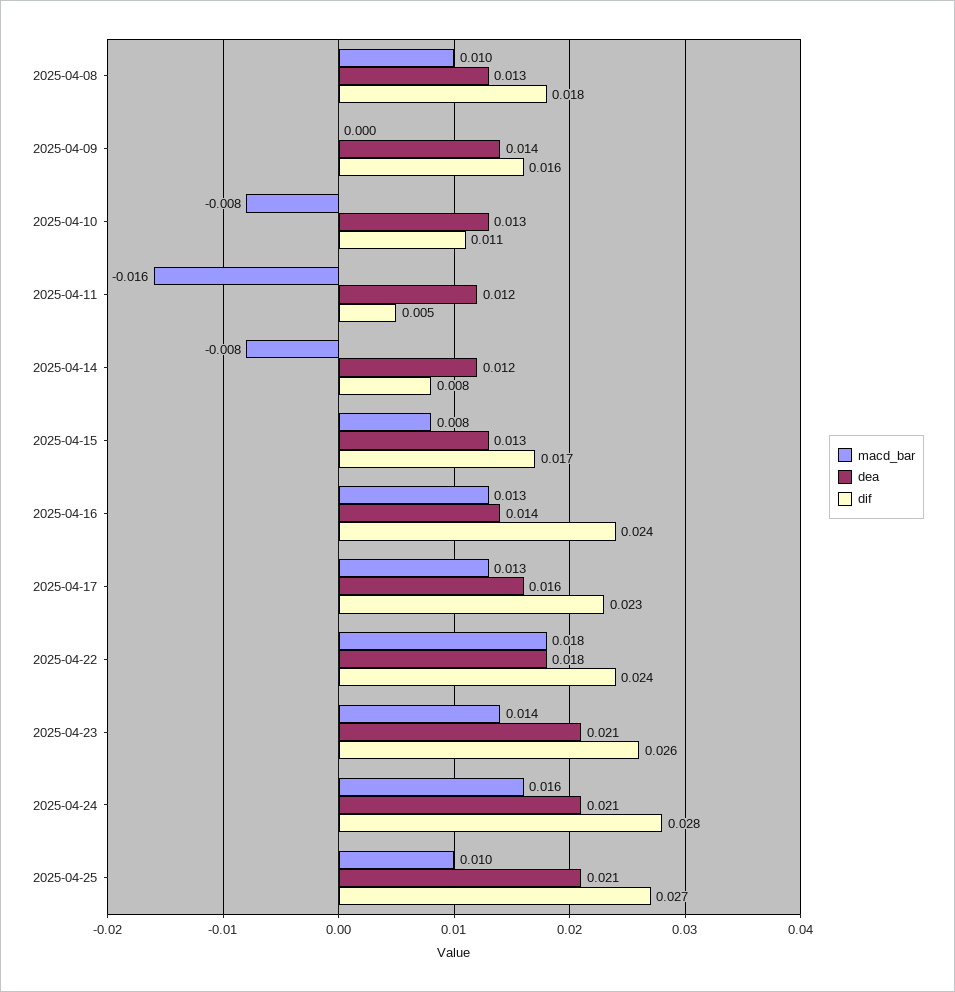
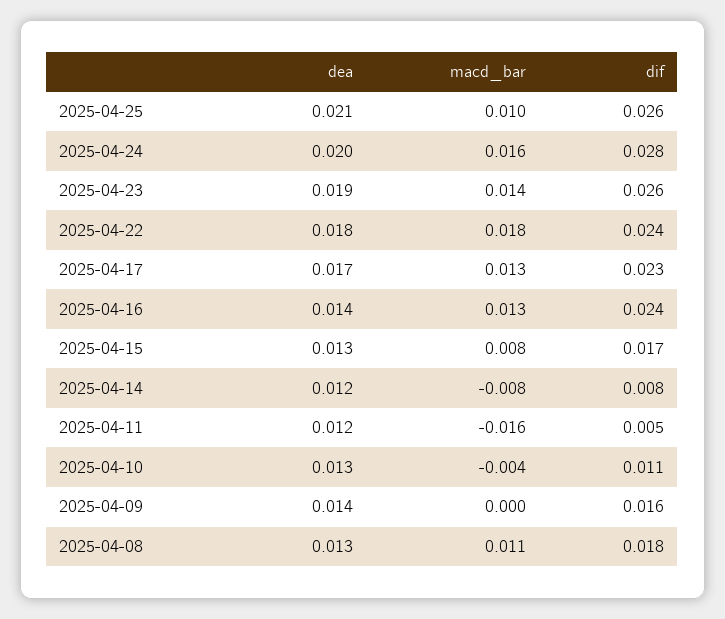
macd_bar, 2025-04-08: 0.01 -> 0.011
macd_bar, 2025-04-10: -0.008 -> -0.004
dea, 2025-04-17: 0.016 -> 0.017
dea, 2025-04-23: 0.021 -> 0.019
dea, 2025-04-24: 0.021 -> 0.02
dif, 2025-04-25: 0.027 -> 0.026

